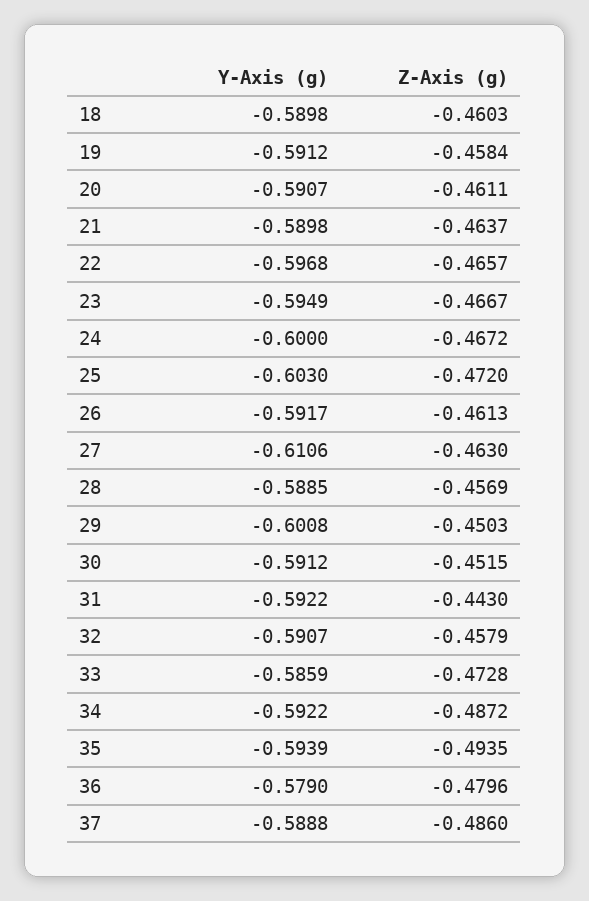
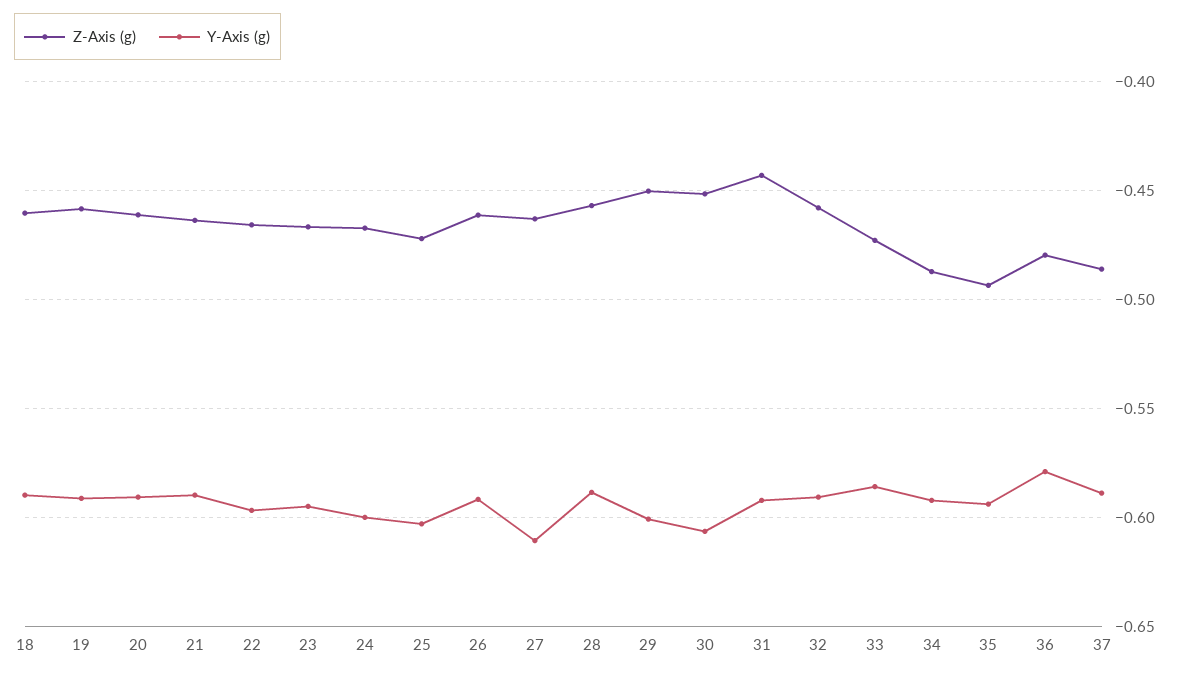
Y-Axis (g), 30: -0.5912 -> -0.605

